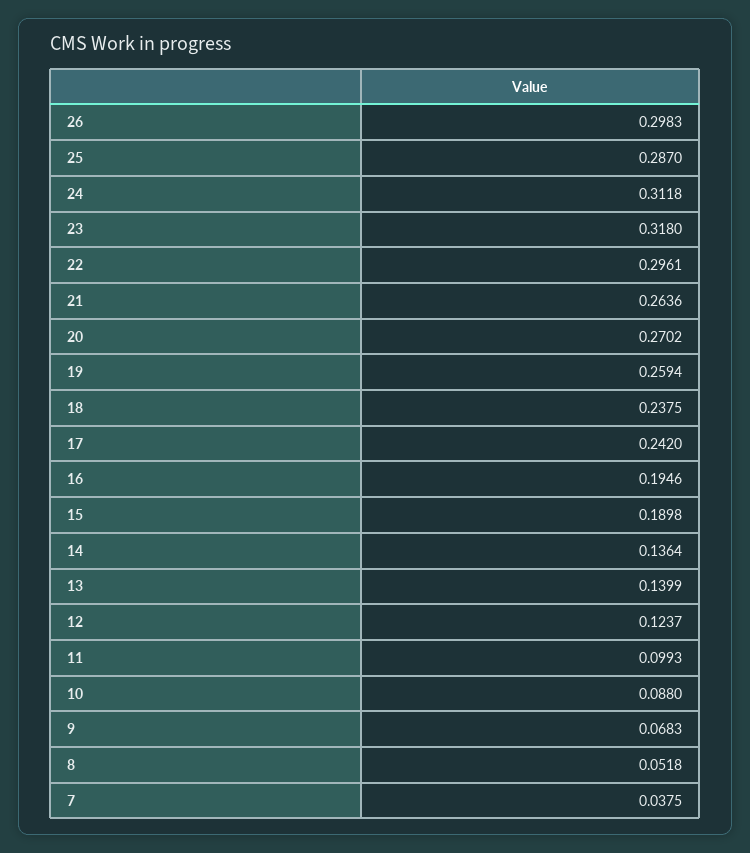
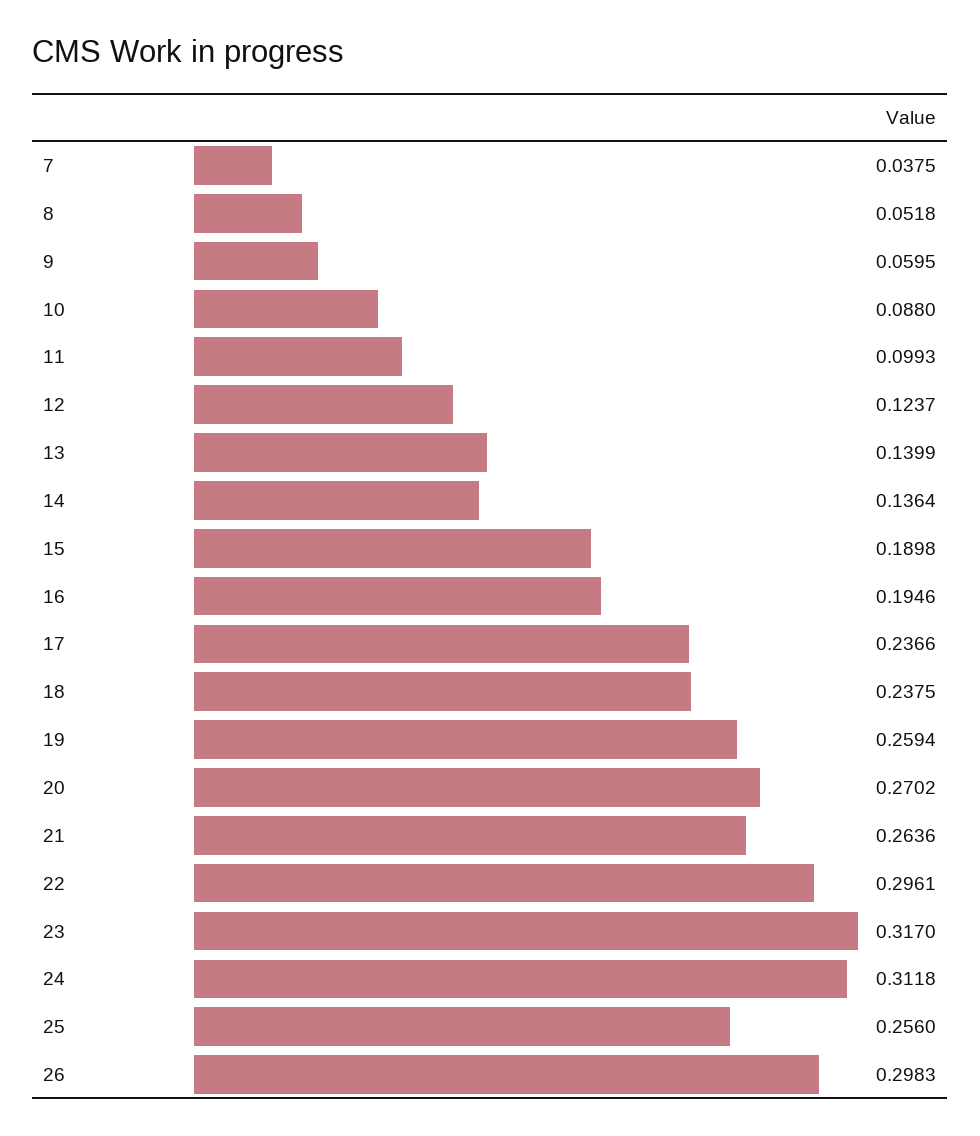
25: 0.287 -> 0.256
23: 0.318 -> 0.317
17: 0.242 -> 0.2366
9: 0.0683 -> 0.0595

